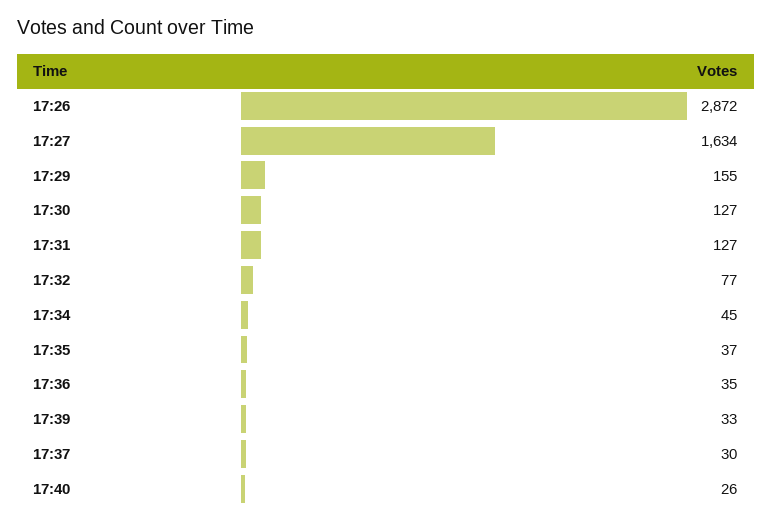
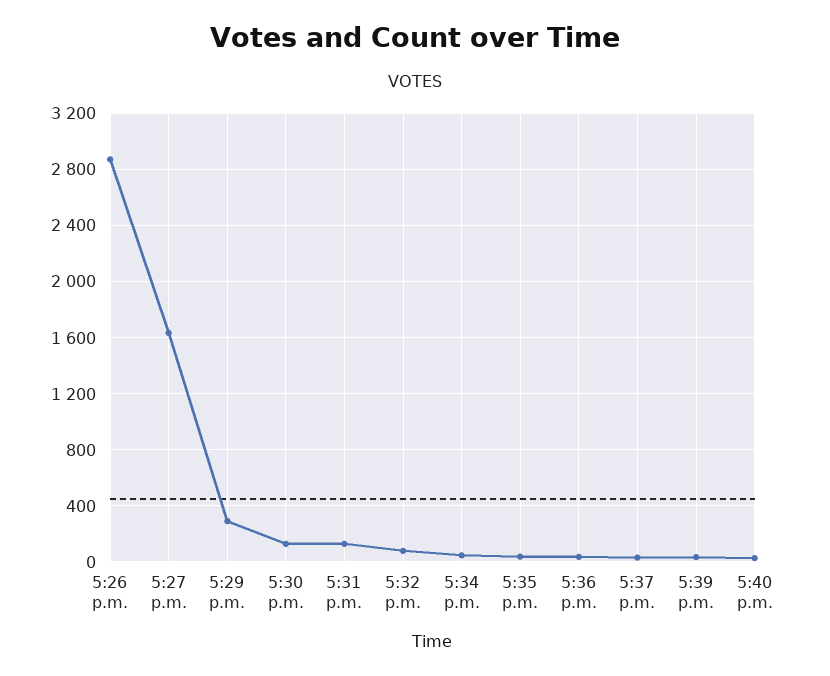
17:29: 155 -> 300

